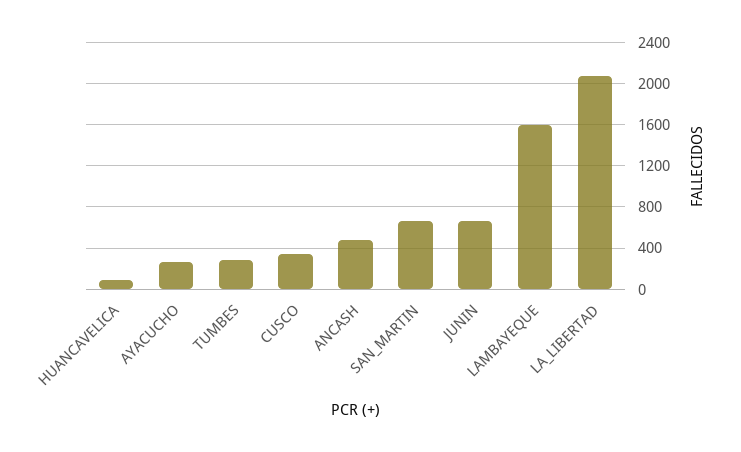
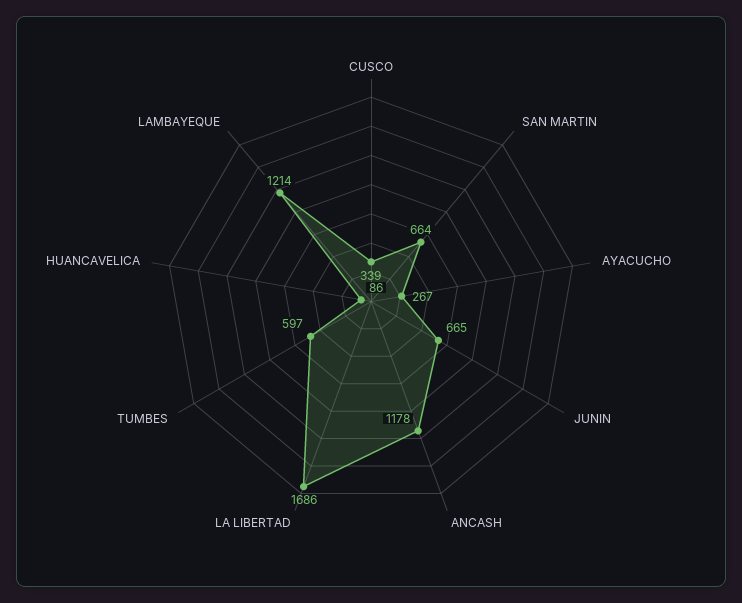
TUMBES: 300 -> 597
ANCASH: 500 -> 1178
LAMBAYEQUE: 1600 -> 1214
LA_LIBERTAD: 2100 -> 1686

